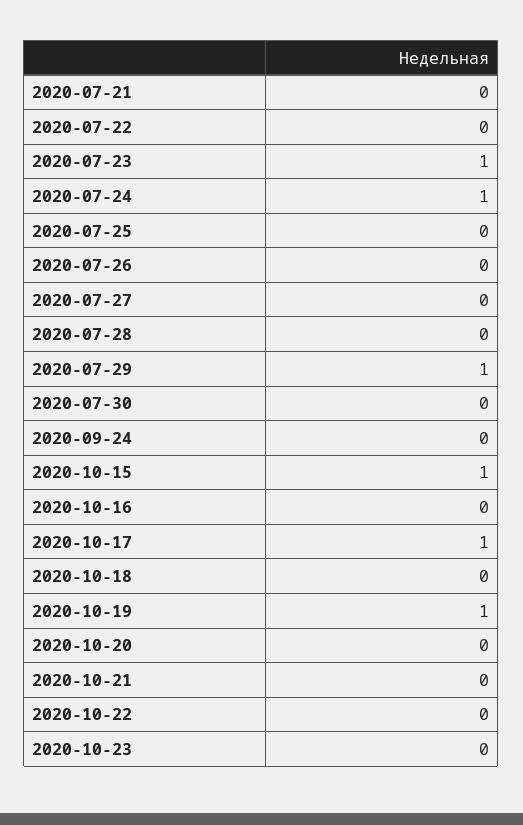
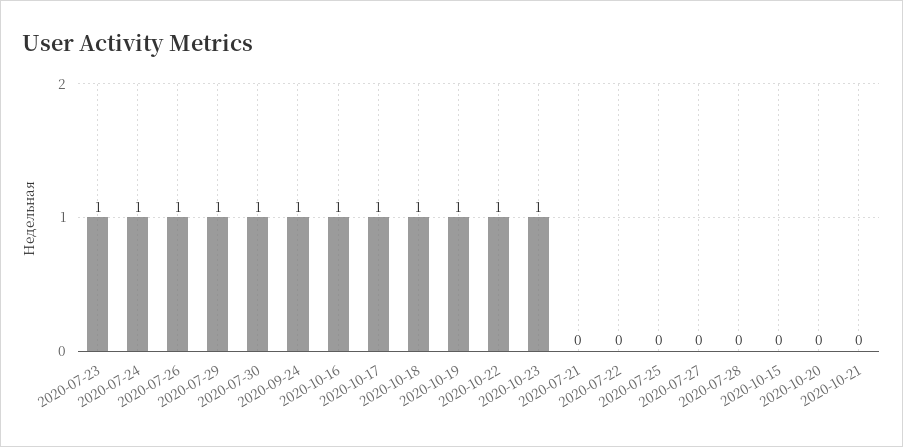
2020-07-26: 0 -> 1
2020-07-30: 0 -> 1
2020-09-24: 0 -> 1
2020-10-15: 1 -> 0
2020-10-16: 0 -> 1
2020-10-18: 0 -> 1
2020-10-22: 0 -> 1
2020-10-23: 0 -> 1

